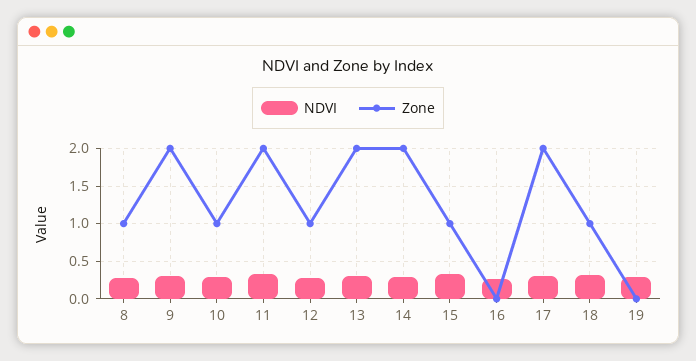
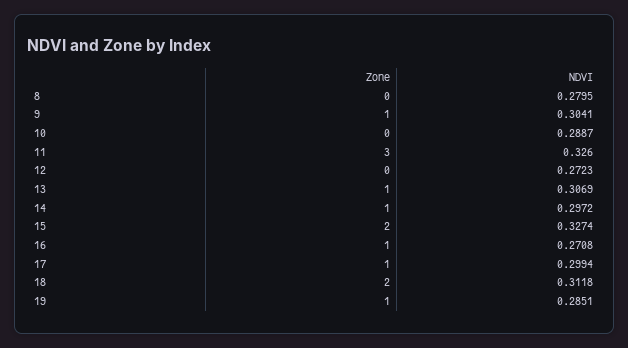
Zone, 8: 1 -> 0
Zone, 9: 2 -> 1
Zone, 10: 1 -> 0
Zone, 11: 2 -> 3
Zone, 12: 1 -> 0
Zone, 13: 2 -> 1
Zone, 14: 2 -> 1
Zone, 15: 1 -> 2
Zone, 16: 0 -> 1
Zone, 17: 2 -> 1
Zone, 18: 1 -> 2
Zone, 19: 0 -> 1

